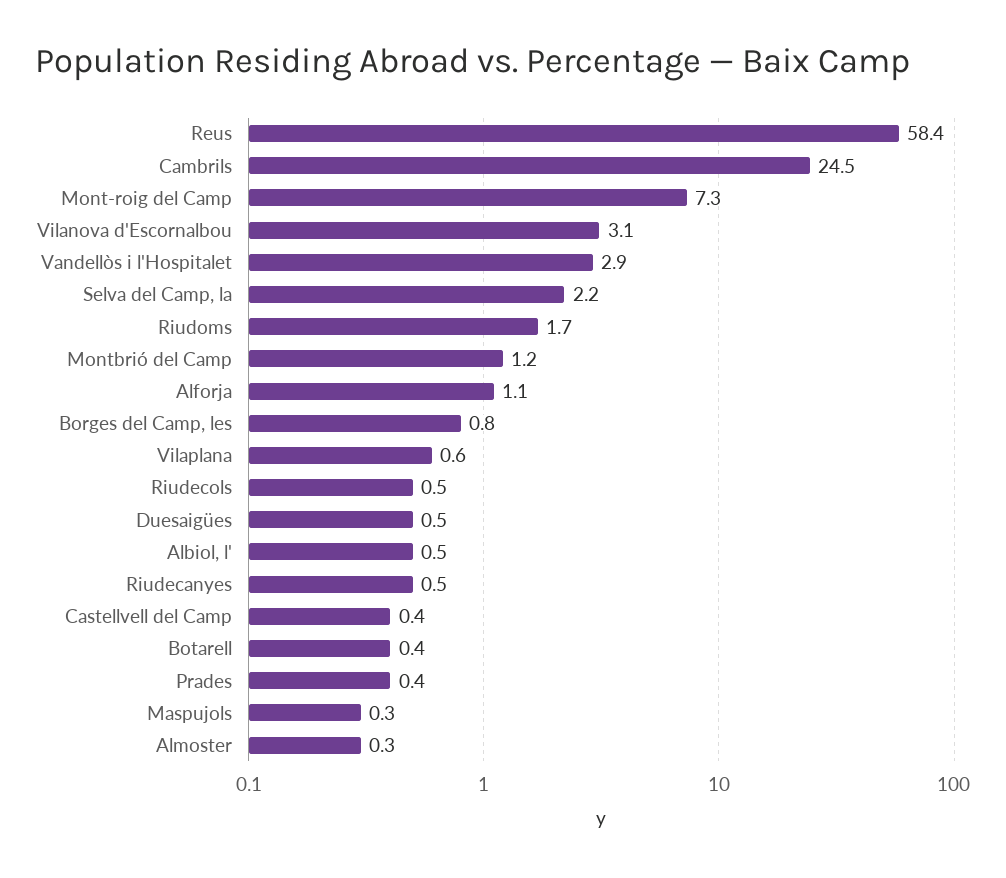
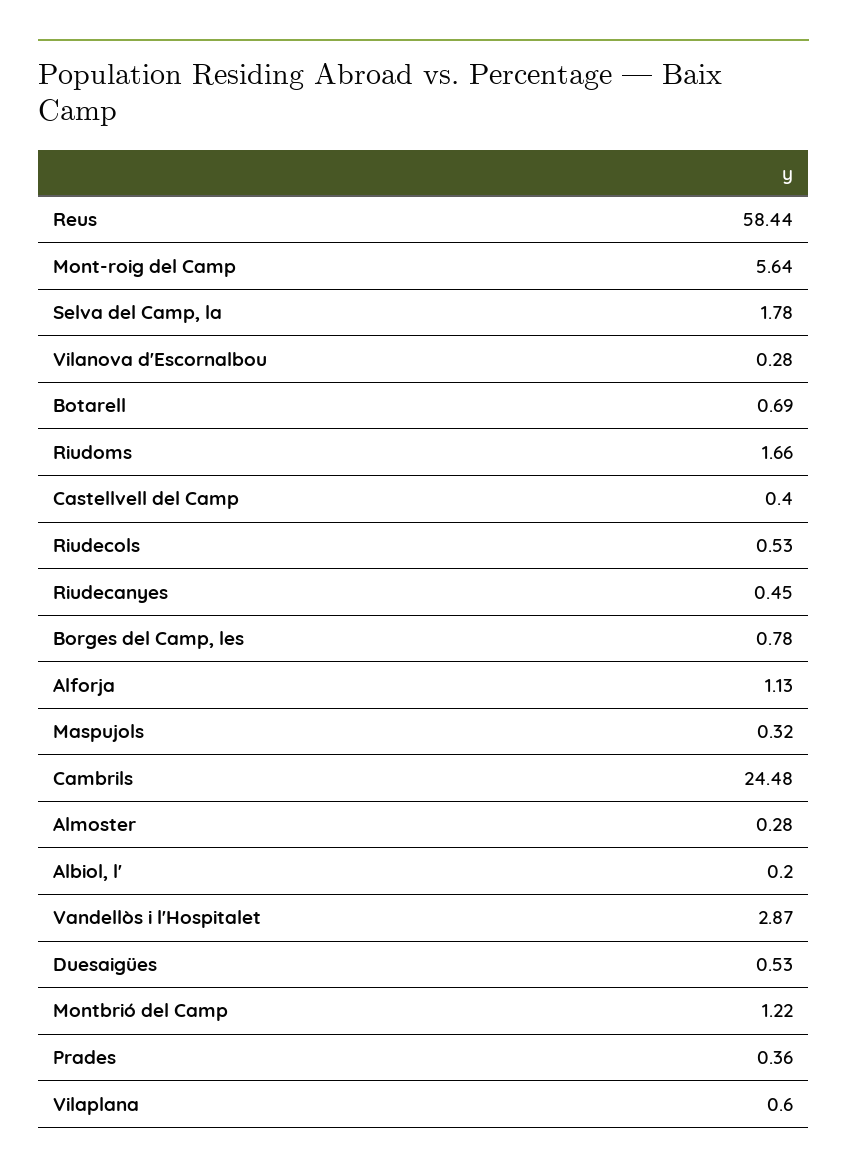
Mont-roig del Camp: 7.3 -> 5.64
Vilanova d'Escornalbou: 3.1 -> 0.28
Selva del Camp, la: 2.2 -> 1.78
Albiol, l': 0.5 -> 0.2
Botarell: 0.4 -> 0.69

